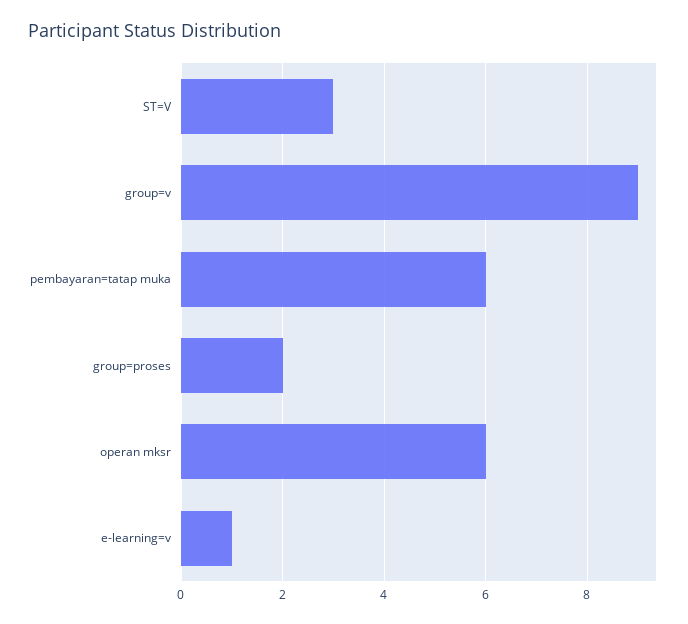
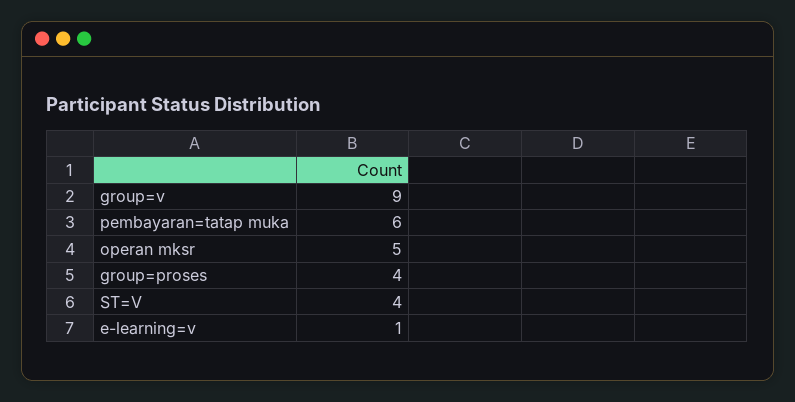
ST=V: 3 -> 4
group=proses: 2 -> 4
operan mksr: 6 -> 5

